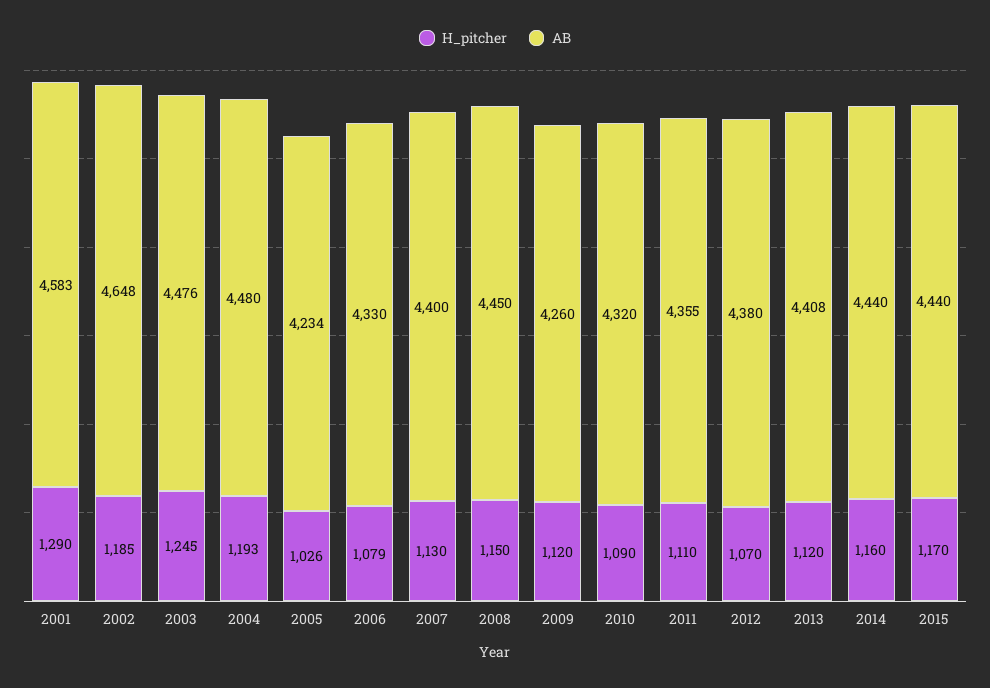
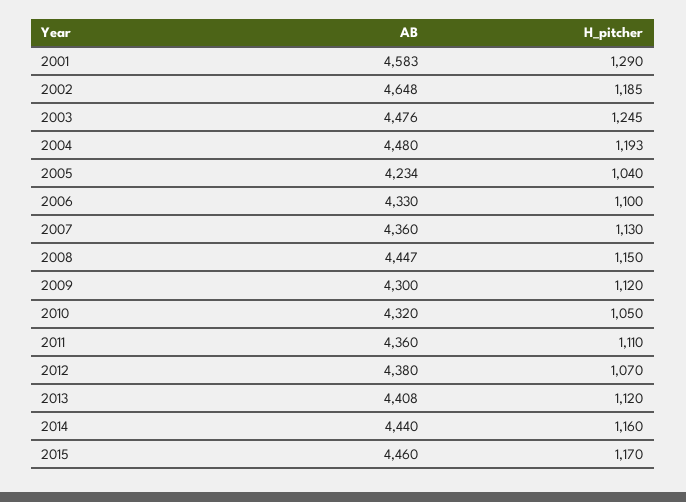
H_pitcher, 2005: 1026 -> 1040
H_pitcher, 2006: 1079 -> 1100
AB, 2007: 4400 -> 4360
AB, 2008: 4450 -> 4447
AB, 2009: 4260 -> 4300
H_pitcher, 2010: 1090 -> 1050
AB, 2011: 4355 -> 4360
AB, 2015: 4440 -> 4460

